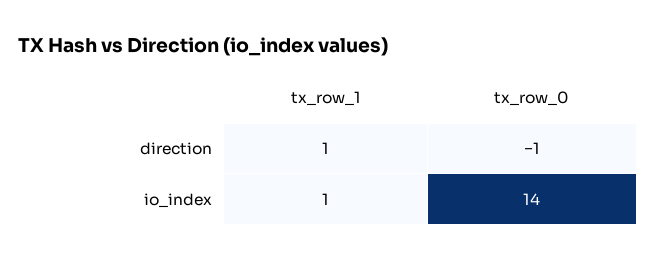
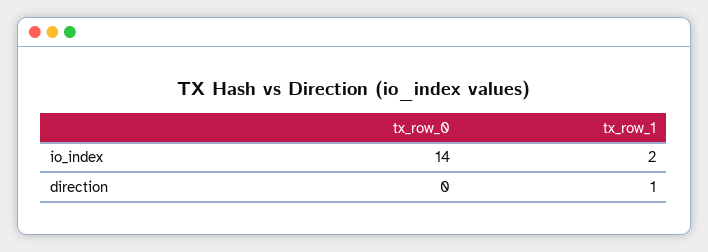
tx_row_0, direction: -1 -> 0
tx_row_1, io_index: 1 -> 2

